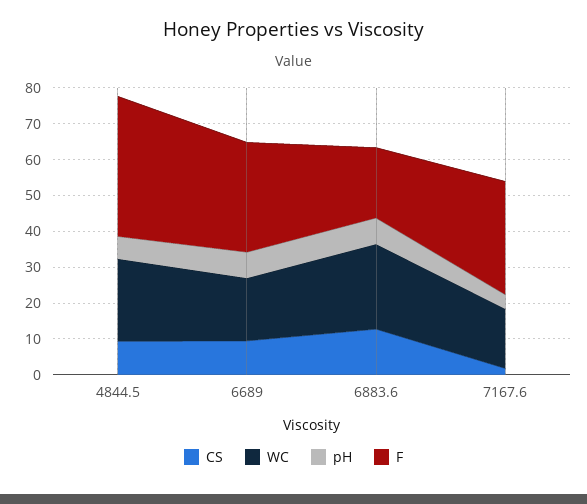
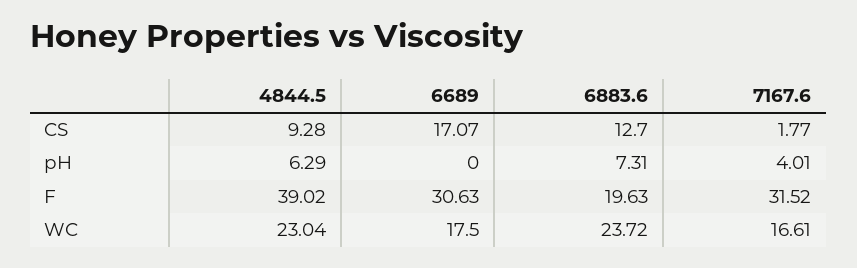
CS, 6689: 10 -> 17.07
pH, 6689: 7.5 -> 0

